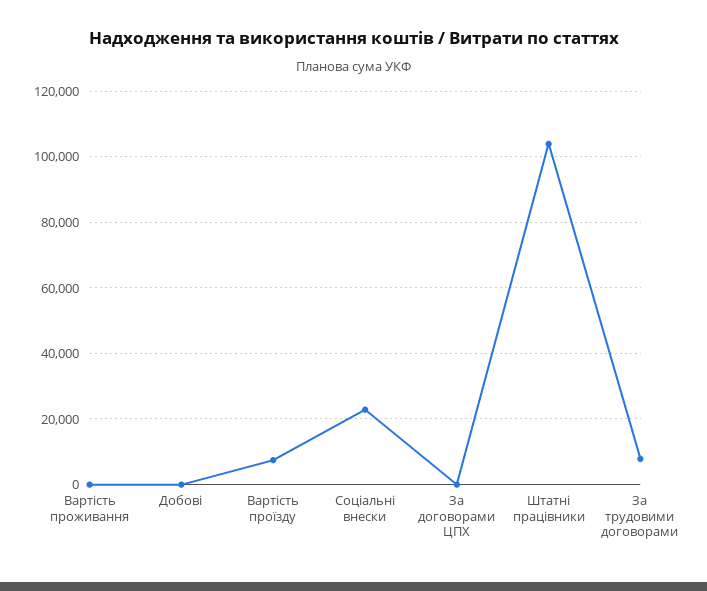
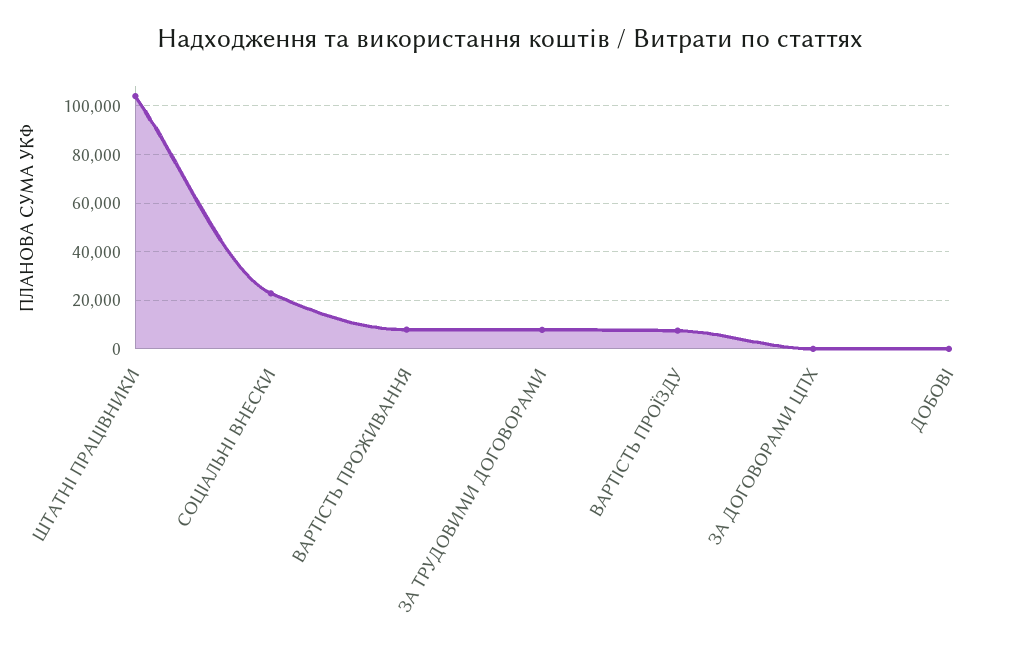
Вартість проживання: 0 -> 7500

